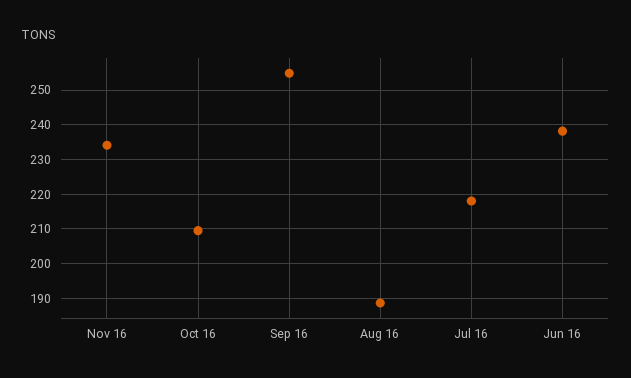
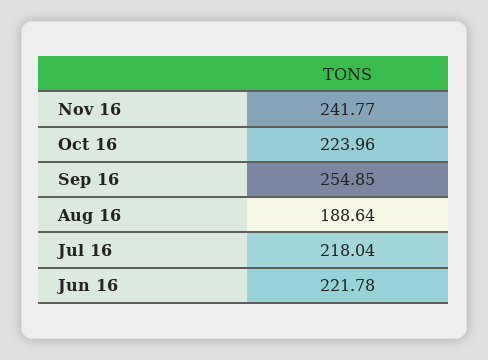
Nov 16: 234 -> 241.77
Oct 16: 210 -> 223.96
Jun 16: 238 -> 221.78

